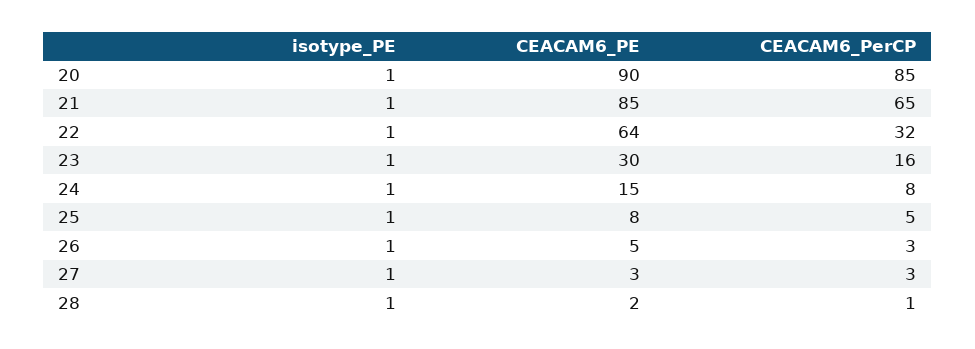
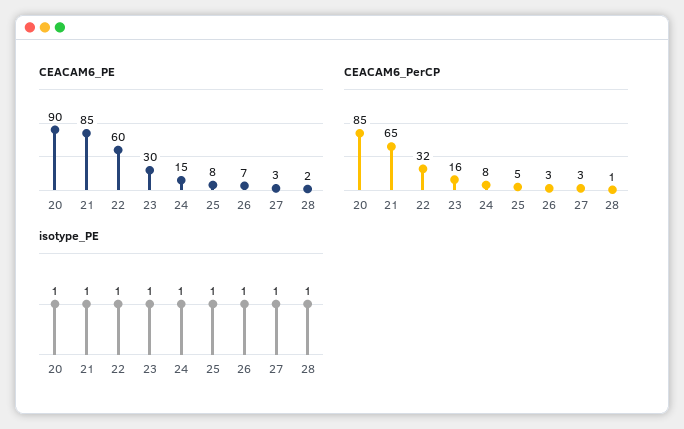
CEACAM6_PE, 22: 64 -> 60
CEACAM6_PE, 26: 5 -> 7

